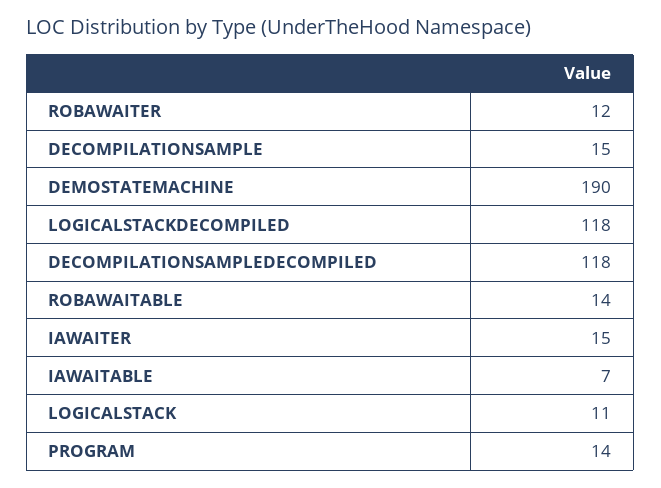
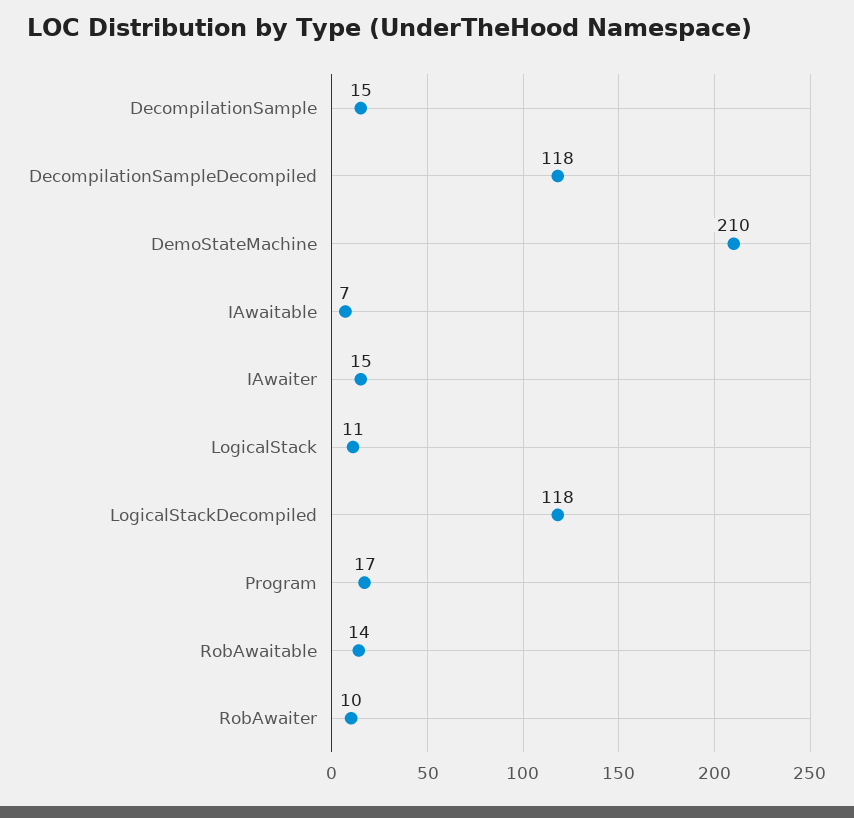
ROBAWAITER: 12 -> 10
DEMOSTATEMACHINE: 190 -> 210
PROGRAM: 14 -> 17

